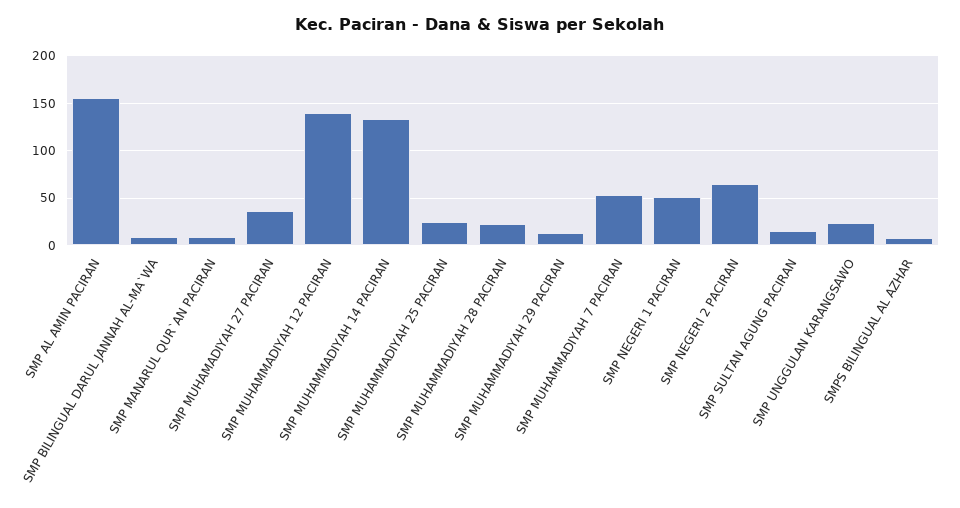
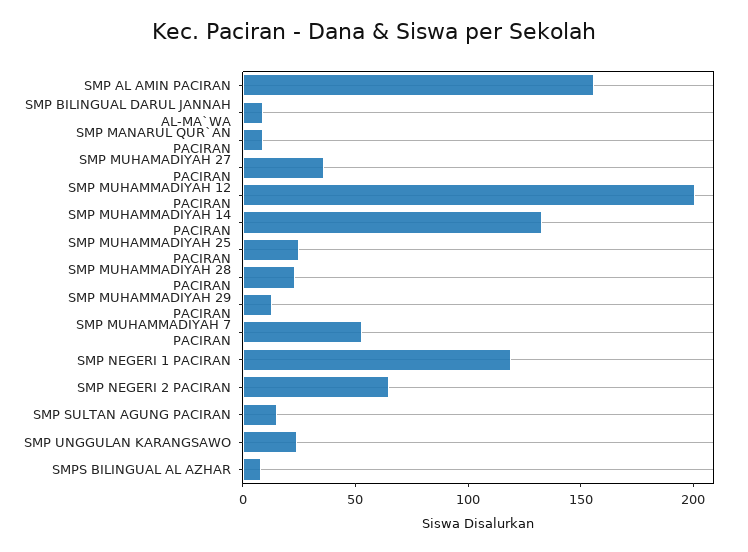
SMP MUHAMMADIYAH 12 PACIRAN: 140 -> 200
SMP NEGERI 1 PACIRAN: 50 -> 120

